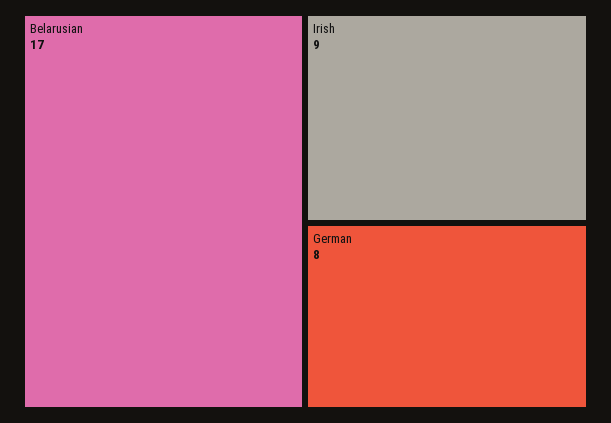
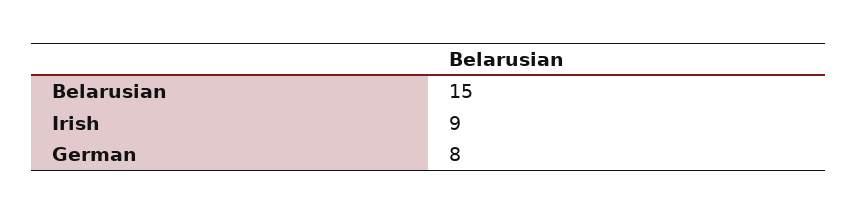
Belarusian: 17 -> 15

